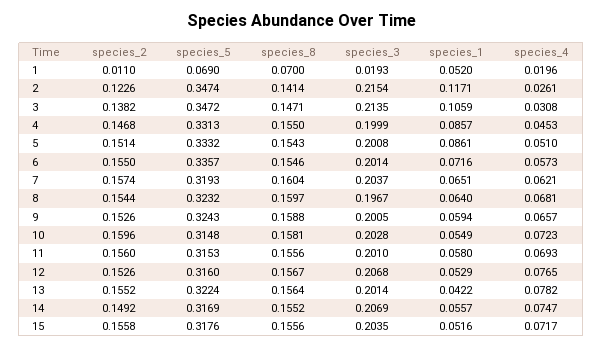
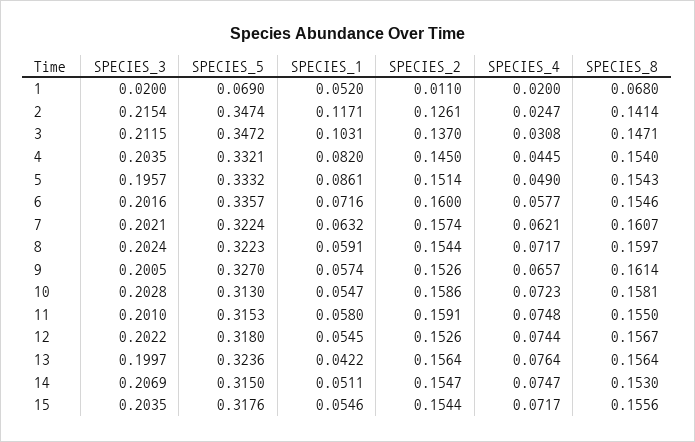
species_8, 1: 0.07 -> 0.068
species_3, 1: 0.0193 -> 0.02
species_4, 1: 0.0196 -> 0.02
species_2, 2: 0.1226 -> 0.1261
species_4, 2: 0.0261 -> 0.0247
species_2, 3: 0.1382 -> 0.137
species_3, 3: 0.2135 -> 0.2115
species_1, 3: 0.1059 -> 0.1031
species_2, 4: 0.1468 -> 0.145
species_5, 4: 0.3313 -> 0.3321
species_8, 4: 0.155 -> 0.154
species_3, 4: 0.1999 -> 0.2035
species_1, 4: 0.0857 -> 0.082
species_4, 4: 0.0453 -> 0.0445
species_3, 5: 0.2008 -> 0.1957
species_4, 5: 0.051 -> 0.049
species_2, 6: 0.155 -> 0.16
species_3, 6: 0.2014 -> 0.2016
species_4, 6: 0.0573 -> 0.0577
species_5, 7: 0.3193 -> 0.3224
species_8, 7: 0.1604 -> 0.1607
species_3, 7: 0.2037 -> 0.2021
species_1, 7: 0.0651 -> 0.0632
species_5, 8: 0.3232 -> 0.3223
species_3, 8: 0.1967 -> 0.2024
species_1, 8: 0.064 -> 0.0591
species_4, 8: 0.0681 -> 0.0717
species_5, 9: 0.3243 -> 0.327
species_8, 9: 0.1588 -> 0.1614
species_1, 9: 0.0594 -> 0.0574
species_2, 10: 0.1596 -> 0.1586
species_5, 10: 0.3148 -> 0.313
species_1, 10: 0.0549 -> 0.0547
species_2, 11: 0.156 -> 0.1591
species_8, 11: 0.1556 -> 0.155
species_4, 11: 0.0693 -> 0.0748
species_5, 12: 0.316 -> 0.318
species_3, 12: 0.2068 -> 0.2022
species_1, 12: 0.0529 -> 0.0545
species_4, 12: 0.0765 -> 0.0744
species_2, 13: 0.1552 -> 0.1564
species_5, 13: 0.3224 -> 0.3236
species_3, 13: 0.2014 -> 0.1997
species_4, 13: 0.0782 -> 0.0764
species_2, 14: 0.1492 -> 0.1547
species_5, 14: 0.3169 -> 0.315
species_8, 14: 0.1552 -> 0.153
species_1, 14: 0.0557 -> 0.0511
species_2, 15: 0.1558 -> 0.1544
species_1, 15: 0.0516 -> 0.0546

